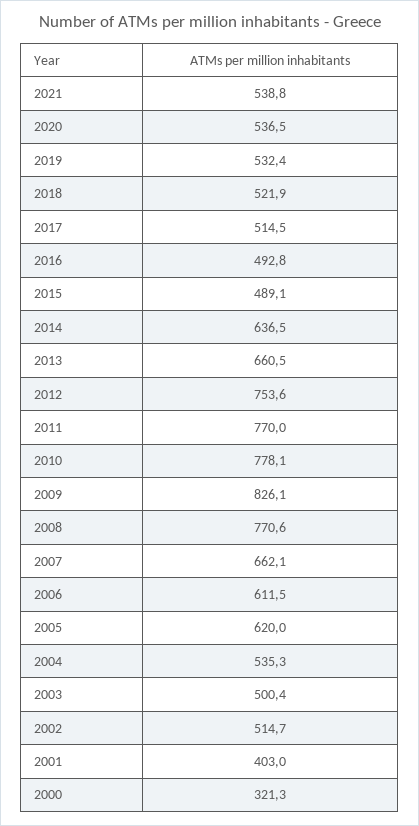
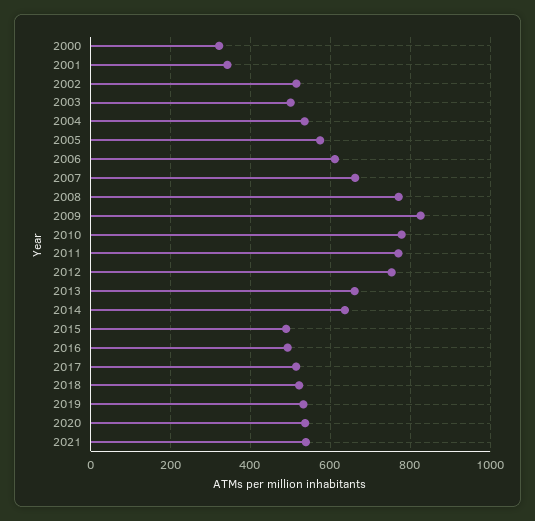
2005: 620 -> 580
2001: 403 -> 340

